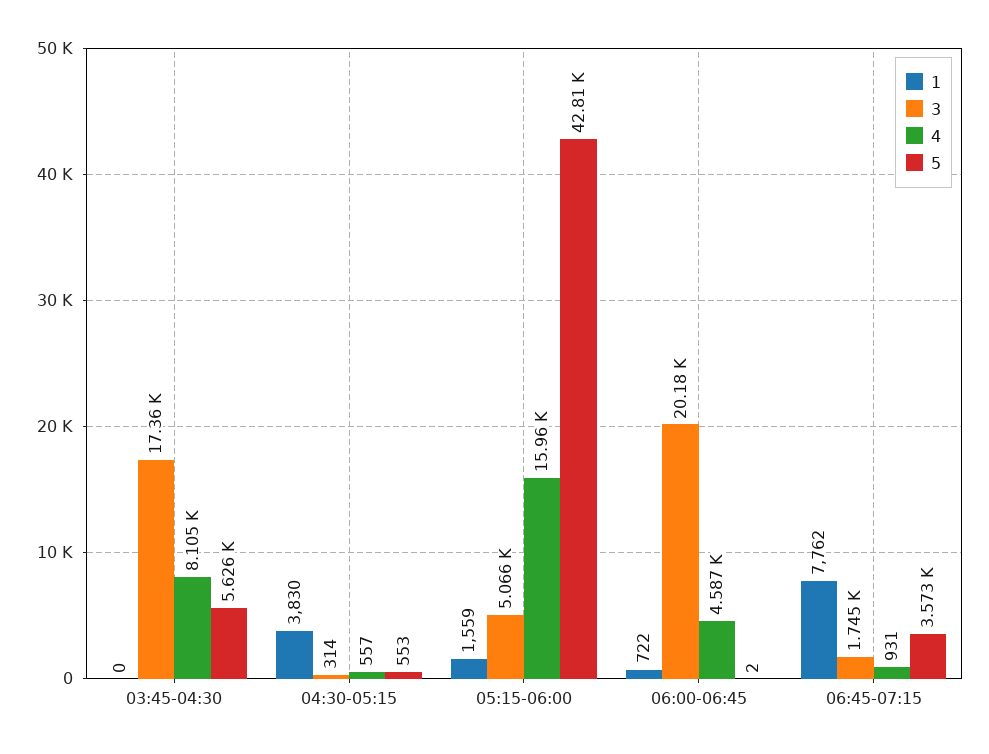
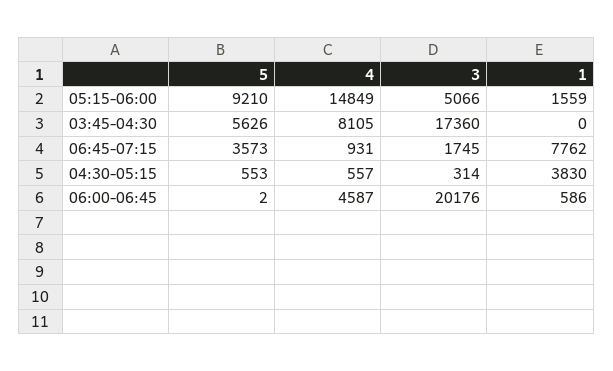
4, 05:15-06:00: 15960 -> 14849
5, 05:15-06:00: 42810 -> 9210
1, 06:00-06:45: 722 -> 586

